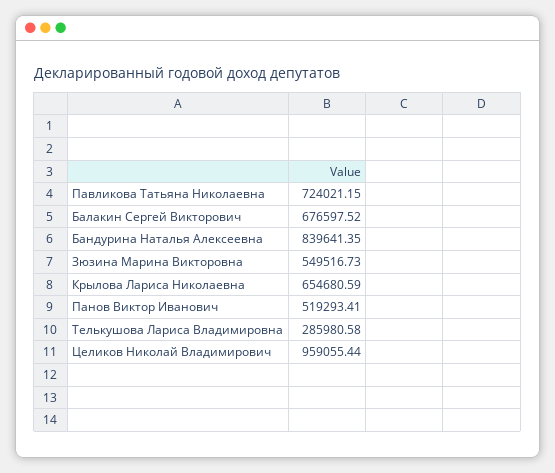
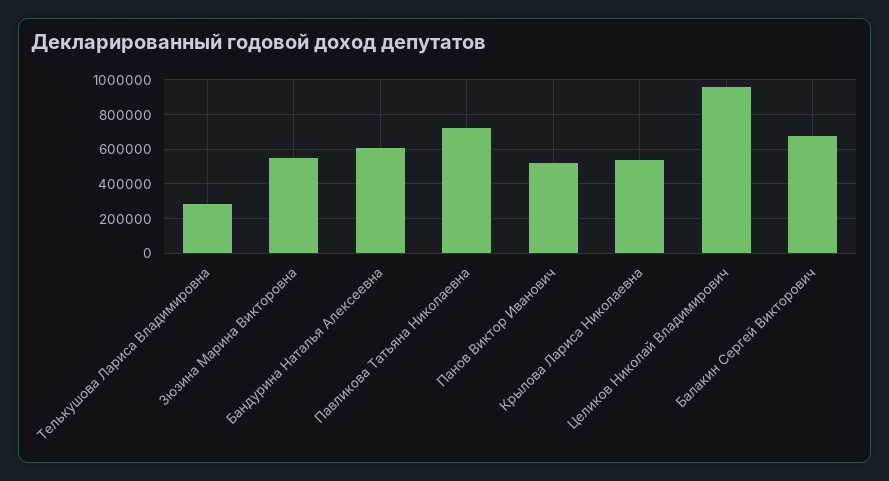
Бандурина Наталья Алексеевна: 839641.35 -> 600000
Крылова Лариса Николаевна: 654680.59 -> 550000

